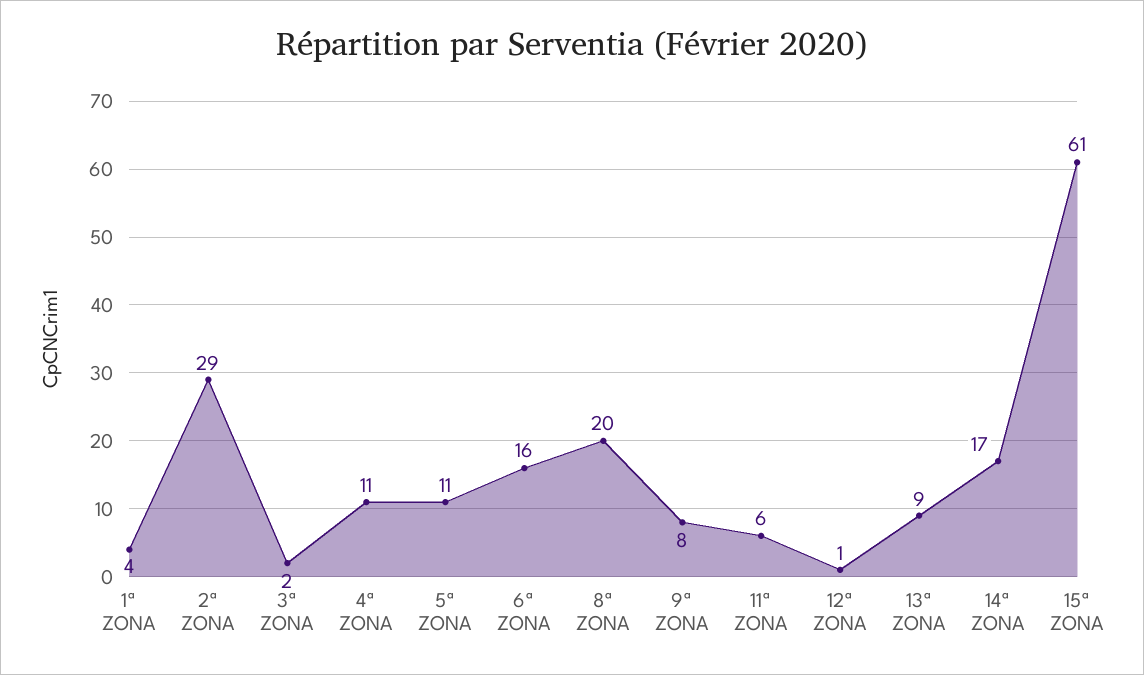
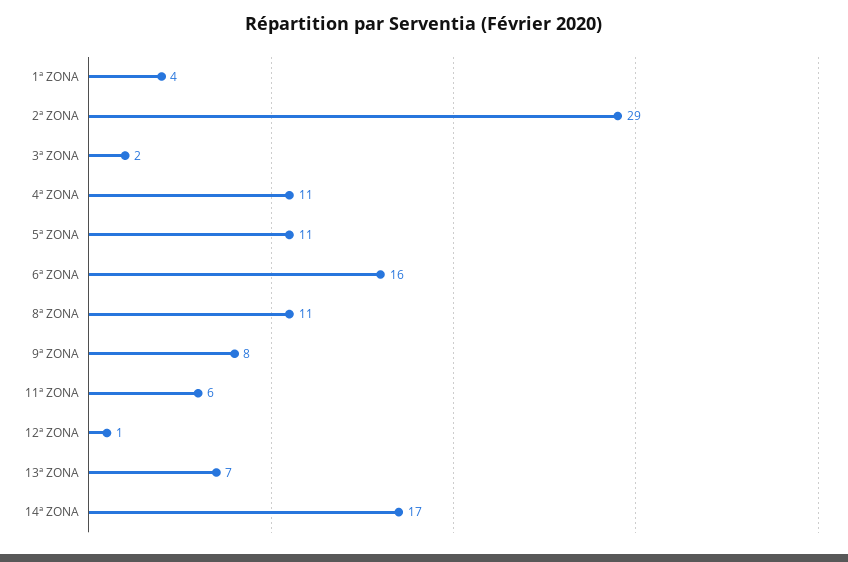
8ª ZONA: 20 -> 11
13ª ZONA: 9 -> 7
15ª ZONA: 61 -> none

